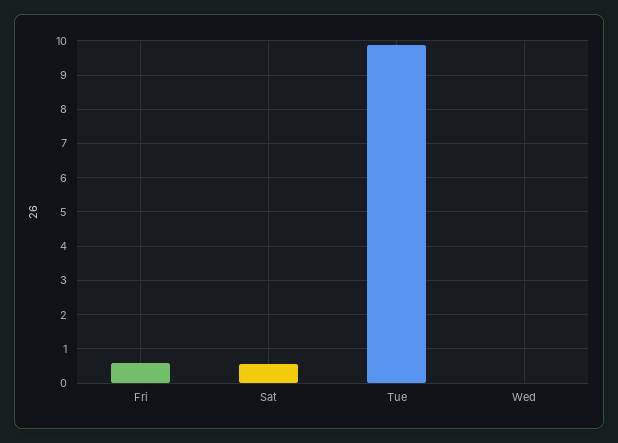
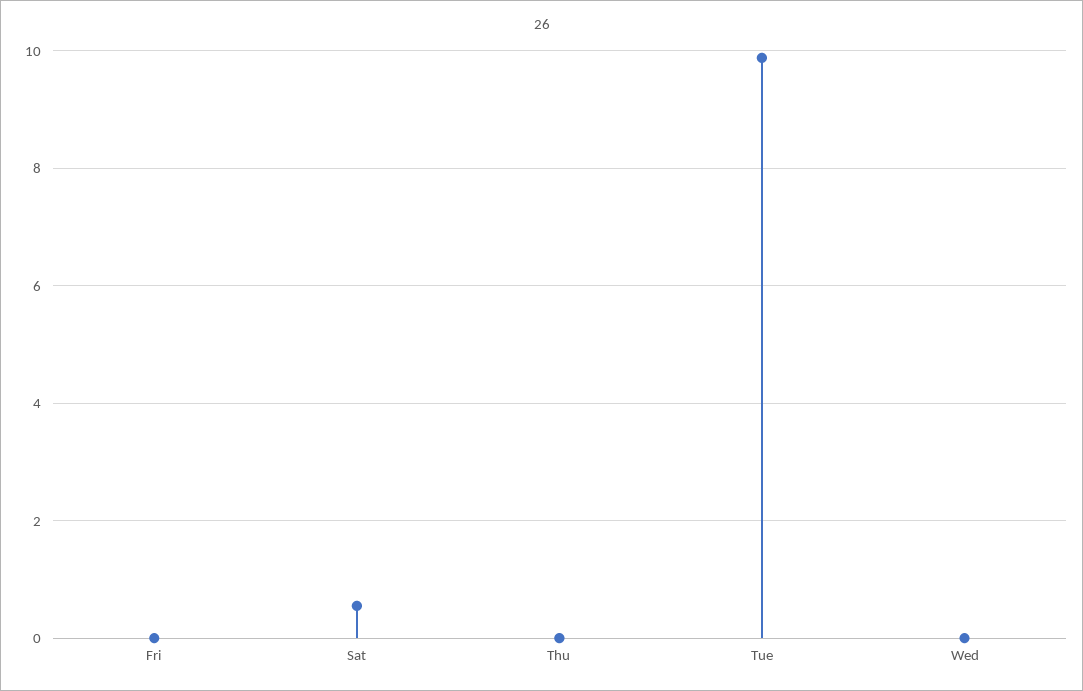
Fri: 0.6 -> 0
Thu: none -> 0

